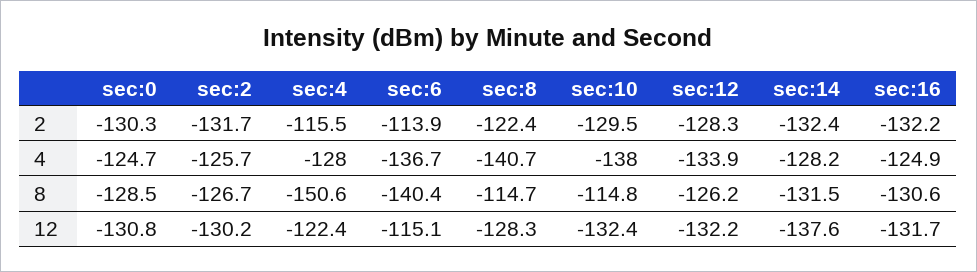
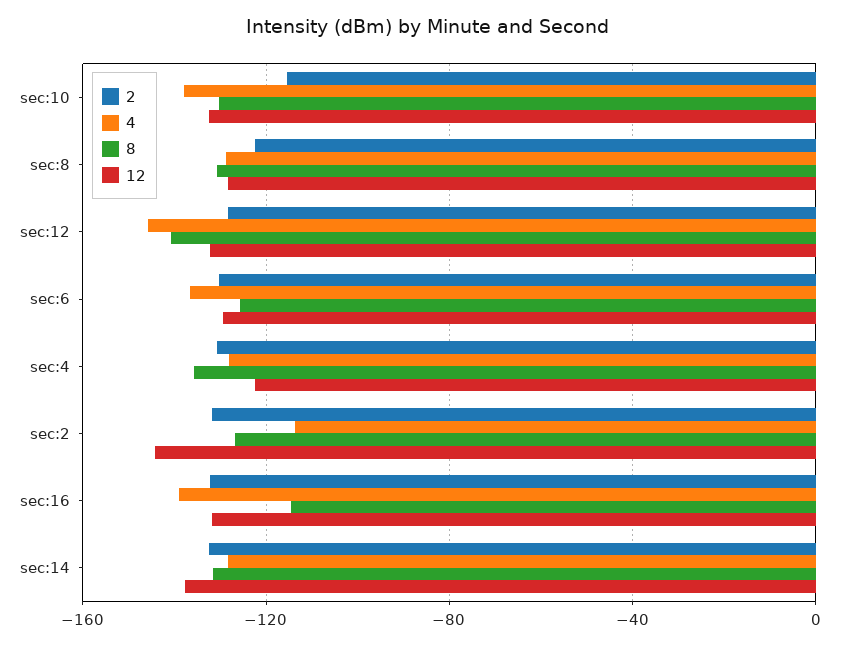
2, sec:0: -130.3 -> none
2, sec:4: -115.5 -> -130
2, sec:6: -113.9 -> -130
2, sec:10: -129.5 -> -115
4, sec:0: -124.7 -> none
4, sec:2: -125.7 -> -115
4, sec:8: -140.7 -> -130
4, sec:12: -133.9 -> -145
4, sec:16: -124.9 -> -140
8, sec:0: -128.5 -> none
8, sec:4: -150.6 -> -135
8, sec:6: -140.4 -> -125
8, sec:8: -114.7 -> -130
8, sec:10: -114.8 -> -130
8, sec:12: -126.2 -> -140
8, sec:16: -130.6 -> -115
12, sec:0: -130.8 -> none
12, sec:2: -130.2 -> -145
12, sec:6: -115.1 -> -130

